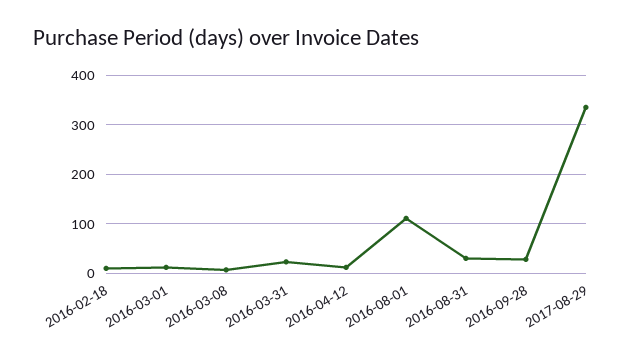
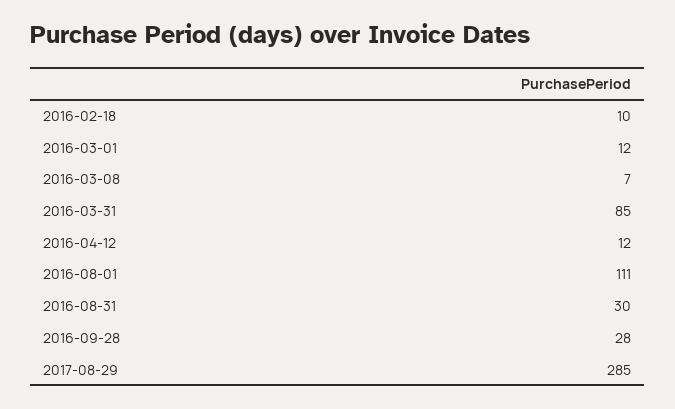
2016-03-31: 20 -> 85
2017-08-29: 340 -> 285

